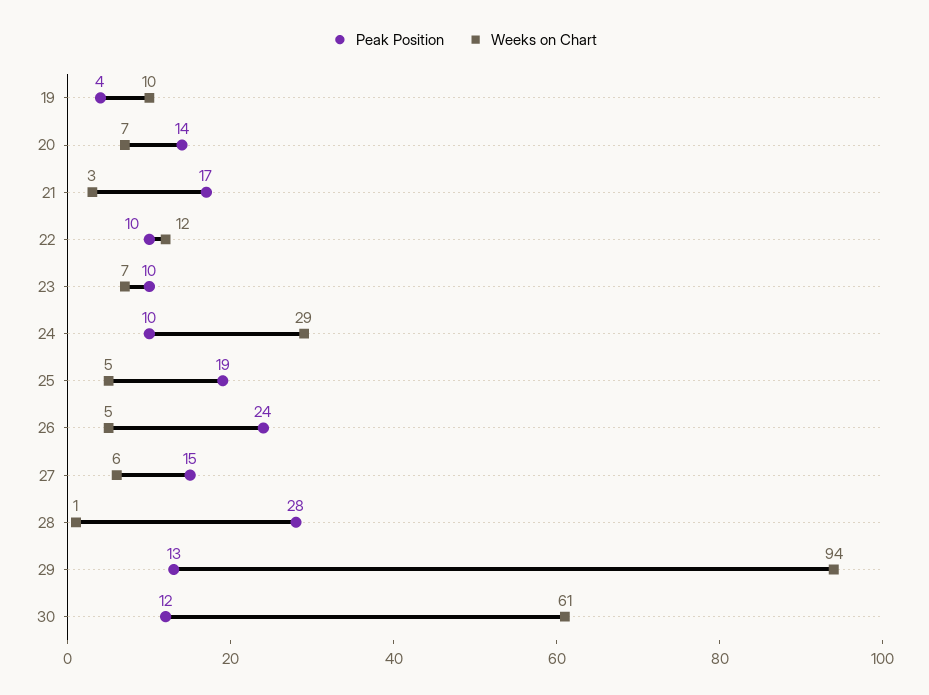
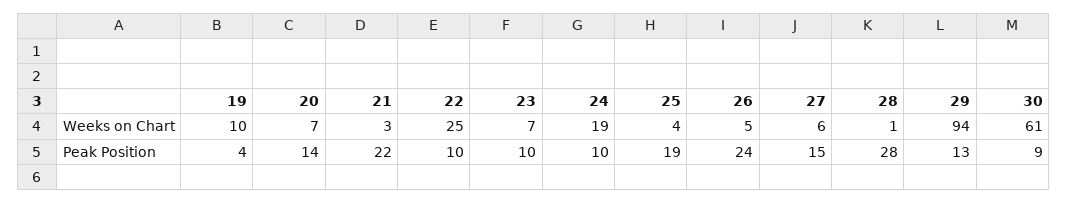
Peak Position, 21: 17 -> 22
Weeks on Chart, 22: 12 -> 25
Weeks on Chart, 24: 29 -> 19
Weeks on Chart, 25: 5 -> 4
Peak Position, 30: 12 -> 9

